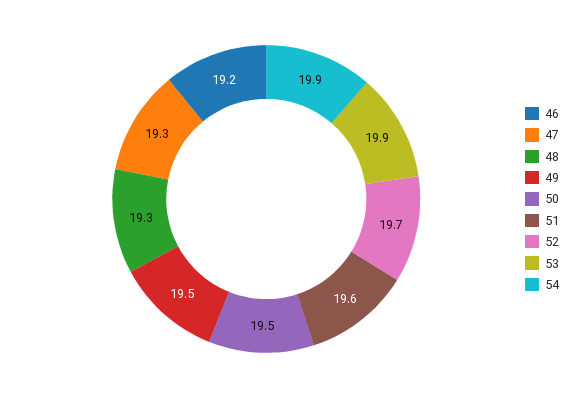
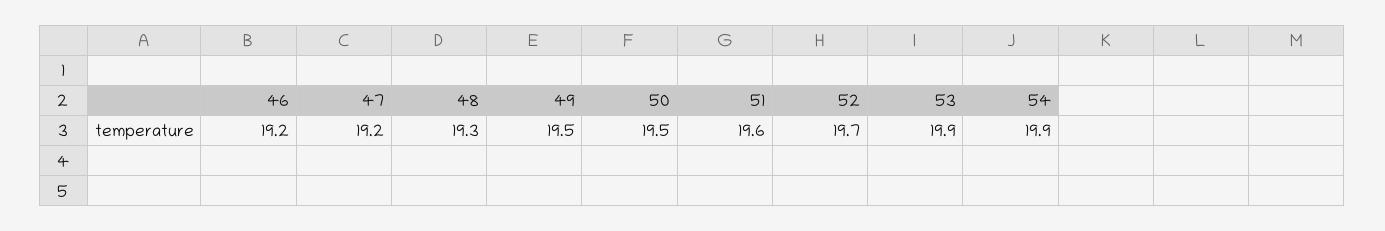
47: 19.3 -> 19.2

